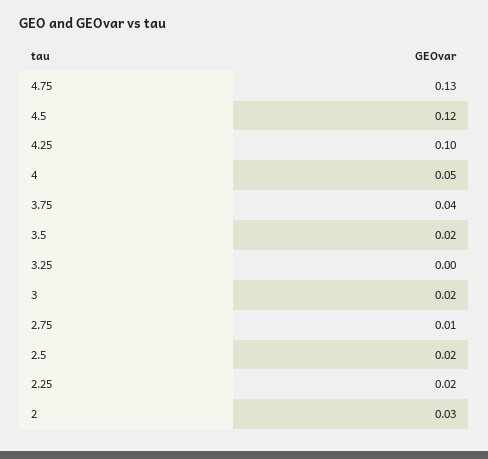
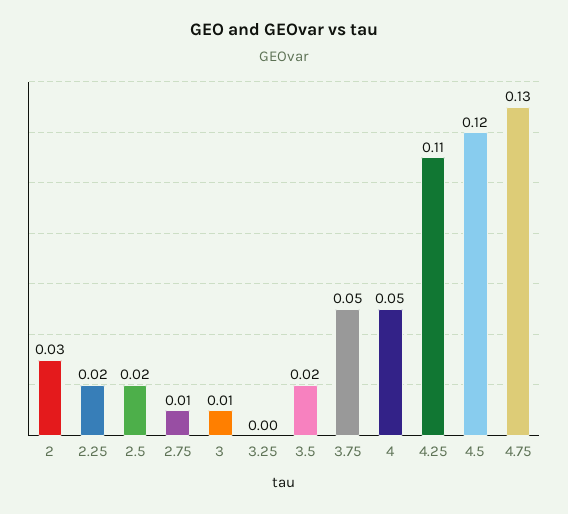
4.25: 0.1 -> 0.11
3.75: 0.04 -> 0.05
3: 0.02 -> 0.01

